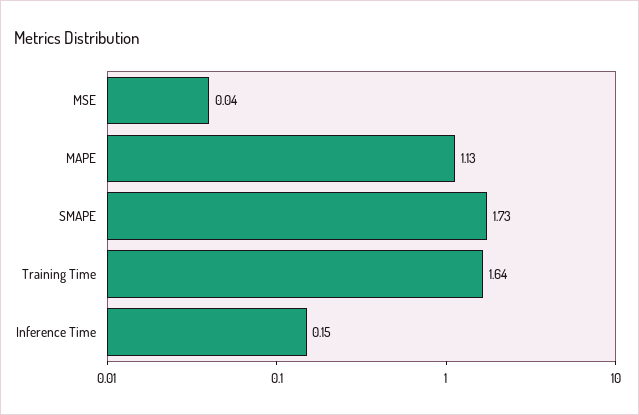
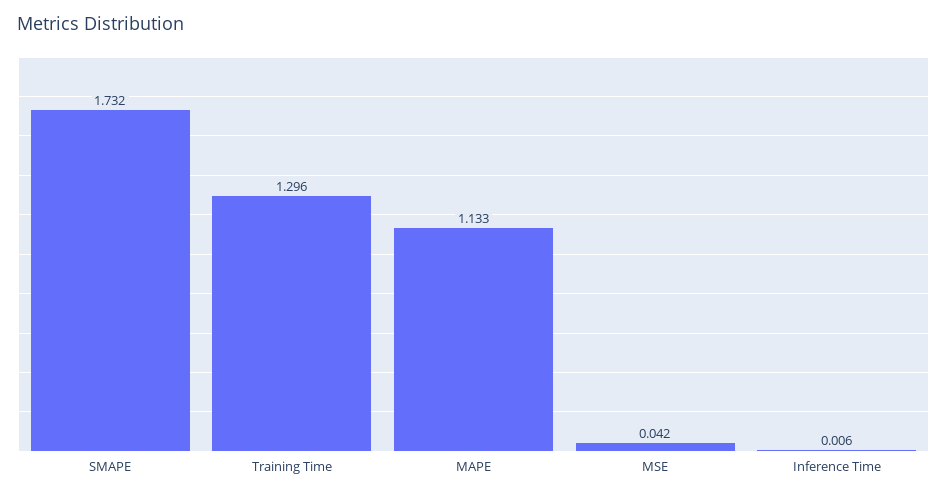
Training Time: 1.64 -> 1.296
Inference Time: 0.15 -> 0.006

